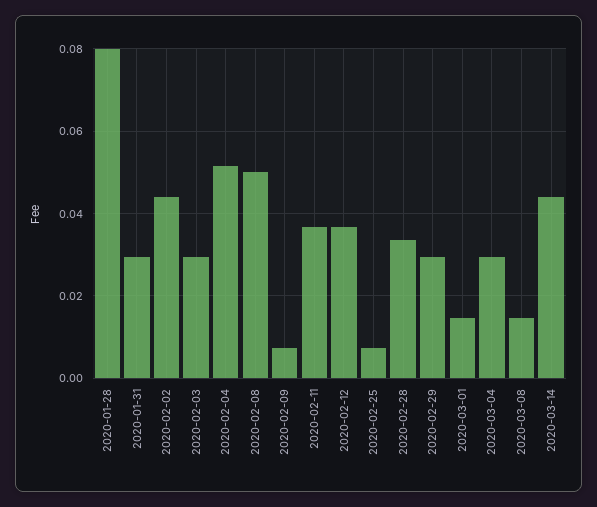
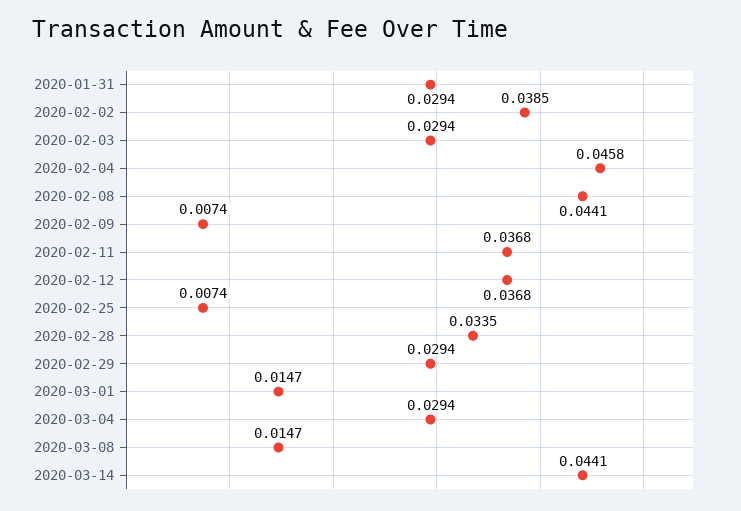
2020-01-28: 0.08 -> none
2020-02-02: 0.044 -> 0.0385
2020-02-04: 0.052 -> 0.0458
2020-02-08: 0.05 -> 0.0441

